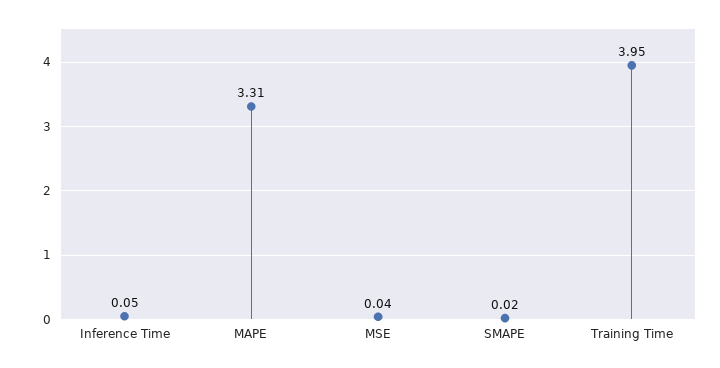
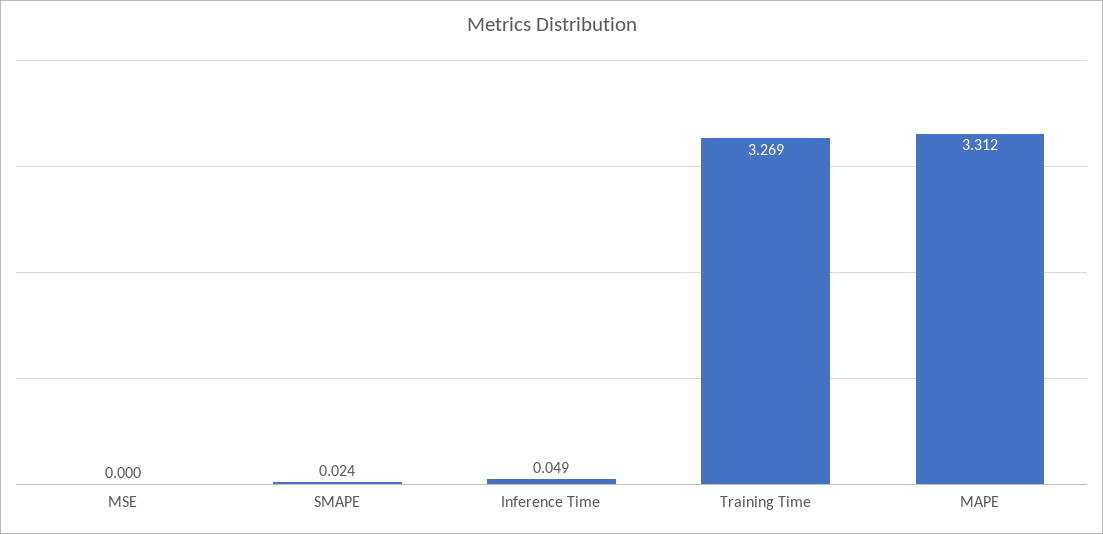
MSE: 0.04 -> 0
Training Time: 3.95 -> 3.269

